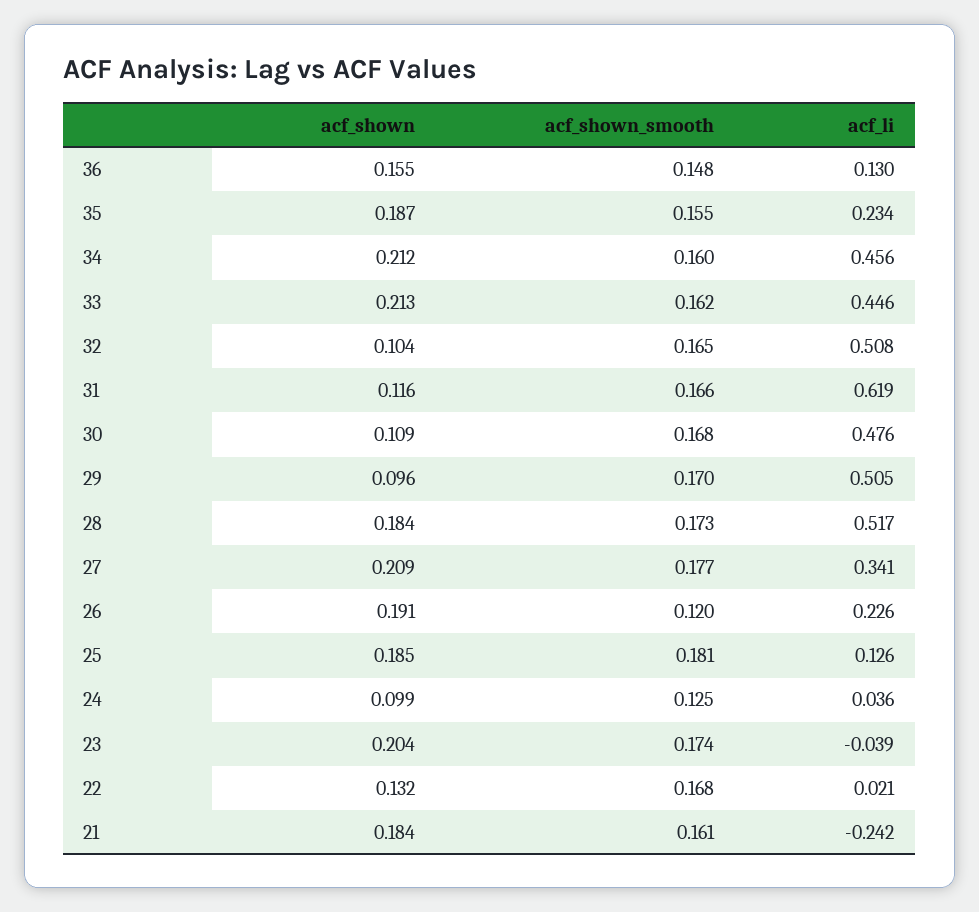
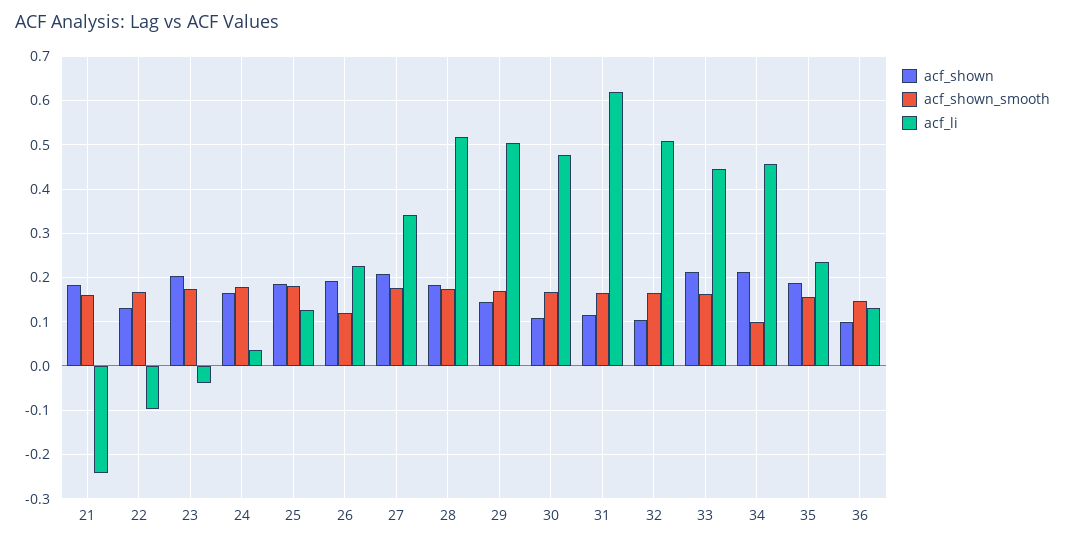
acf_shown, 36: 0.155 -> 0.1
acf_shown_smooth, 34: 0.16 -> 0.1
acf_shown, 29: 0.096 -> 0.14
acf_shown, 24: 0.099 -> 0.16
acf_shown_smooth, 24: 0.125 -> 0.18
acf_li, 22: 0.021 -> -0.1

